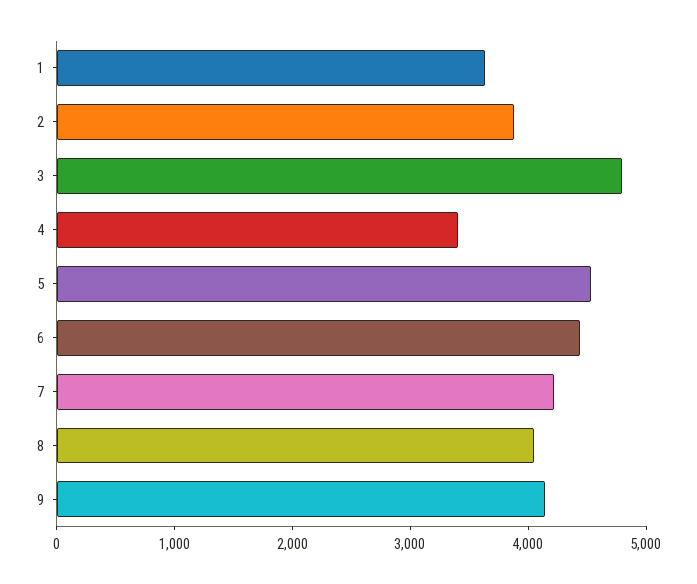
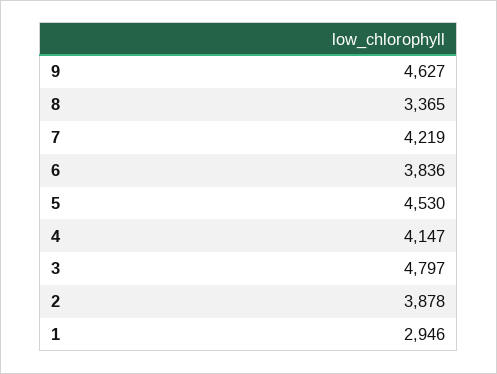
1: 3600 -> 2946
4: 3400 -> 4147
6: 4400 -> 3836
8: 4000 -> 3365
9: 4200 -> 4627

